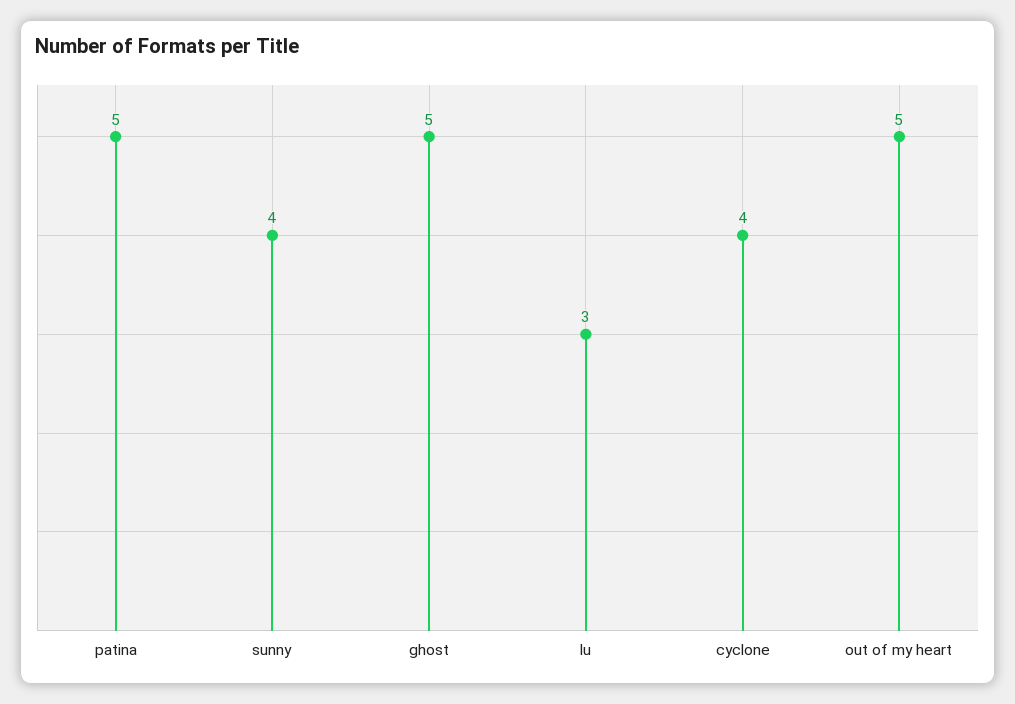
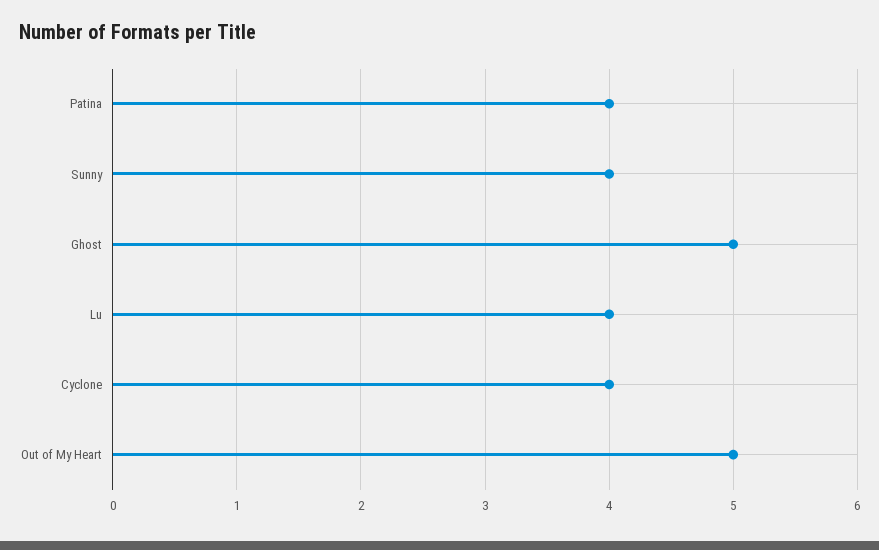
patina: 5 -> 4
lu: 3 -> 4

